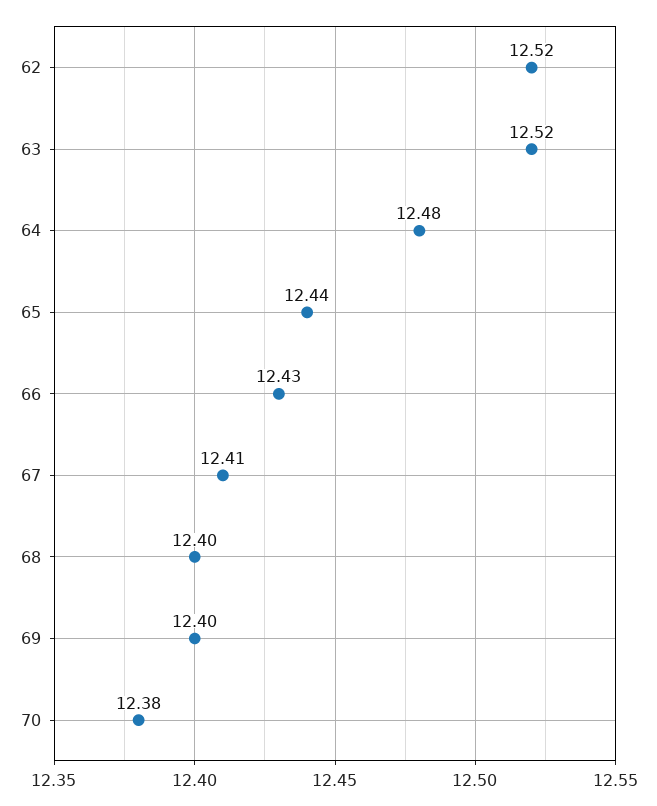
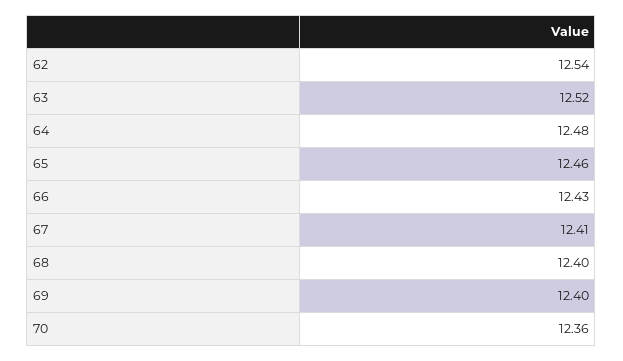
62: 12.52 -> 12.54
65: 12.44 -> 12.46
70: 12.38 -> 12.36

